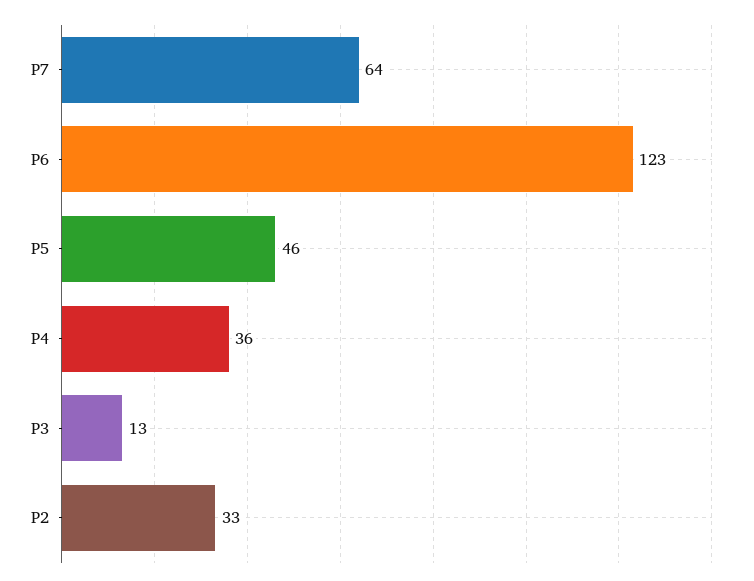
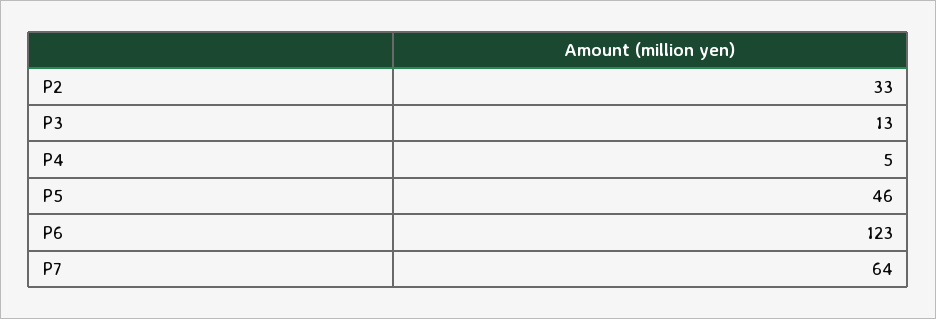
P4: 36 -> 5

